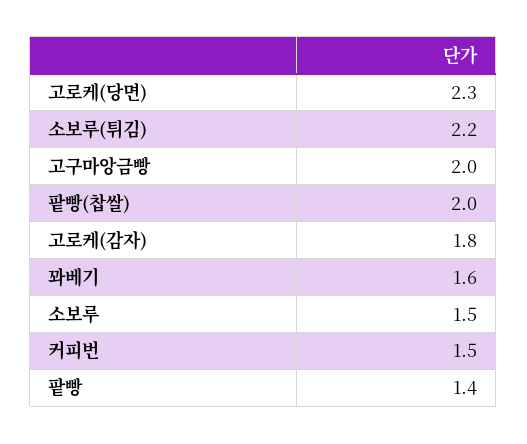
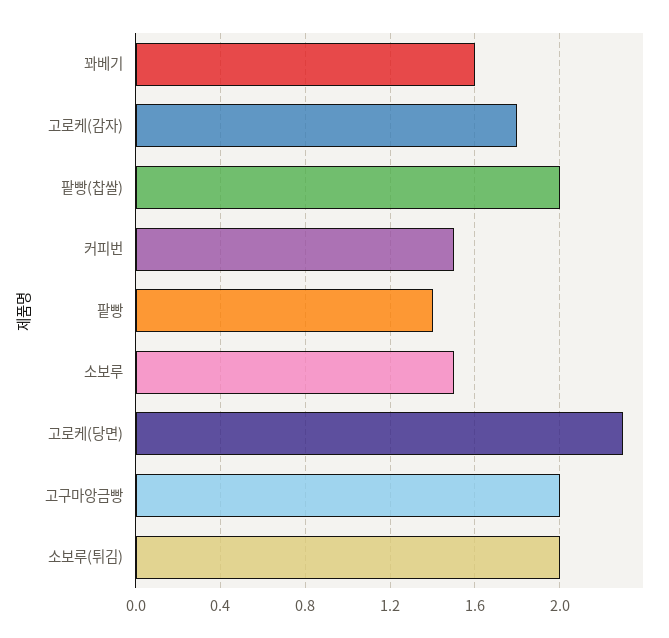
소보루(튀김): 2.2 -> 2

